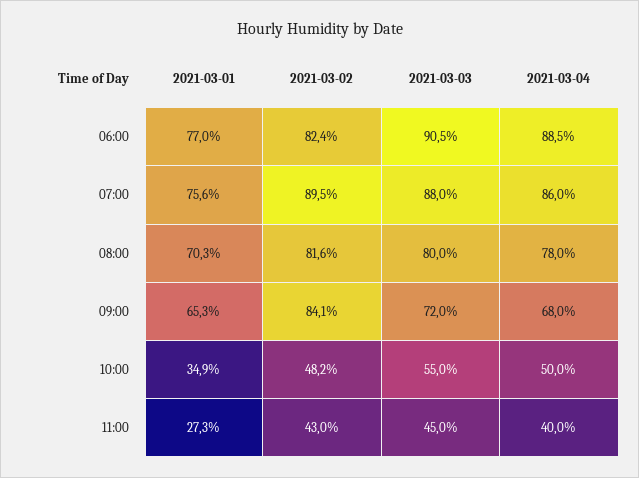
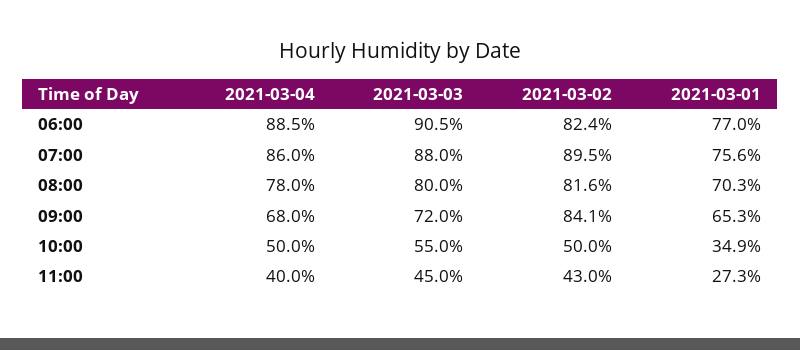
2021-03-02, 10:00: 48.2 -> 50

